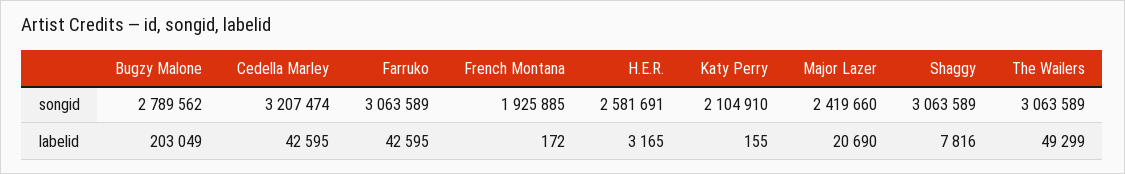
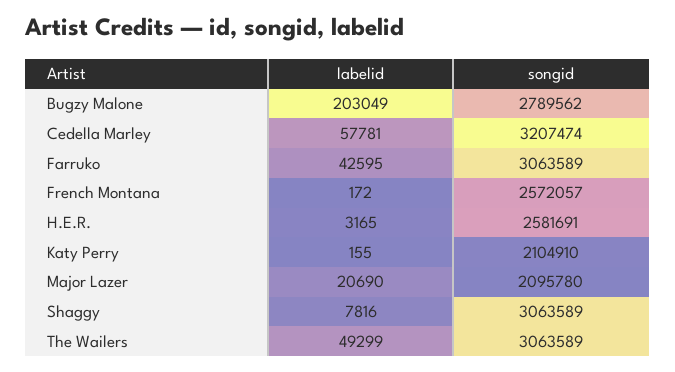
French Montana, songid: 1925885 -> 2572057
Major Lazer, songid: 2419660 -> 2095780
Cedella Marley, labelid: 42595 -> 57781

